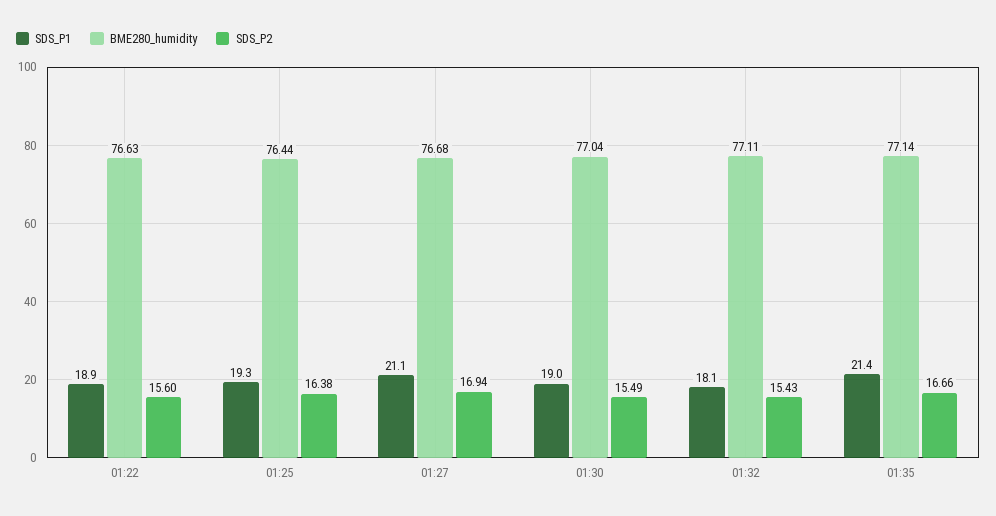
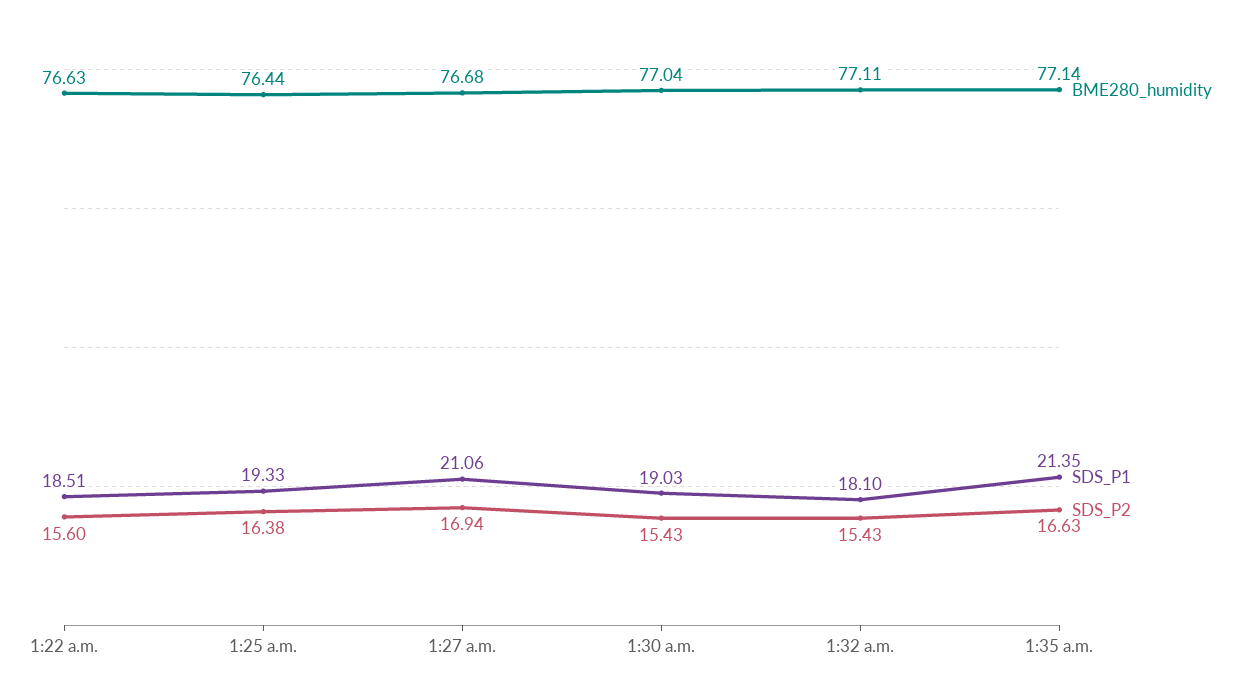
SDS_P1, 01:22: 18.9 -> 18.51
SDS_P2, 01:30: 15.49 -> 15.43
SDS_P2, 01:35: 16.66 -> 16.63

